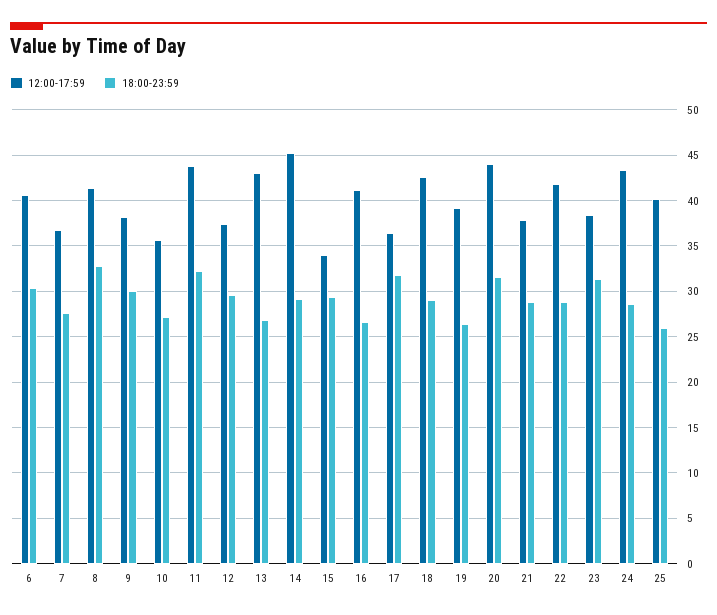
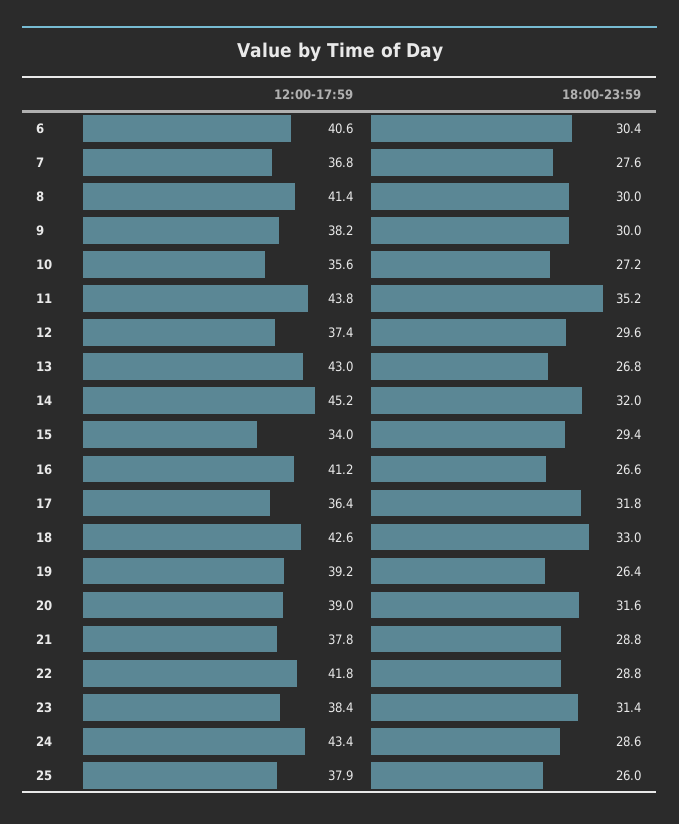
18:00-23:59, 8: 33 -> 30
18:00-23:59, 11: 32 -> 35.2
18:00-23:59, 14: 29 -> 32
18:00-23:59, 18: 29 -> 33
12:00-17:59, 20: 44 -> 39
12:00-17:59, 25: 40 -> 37.9

